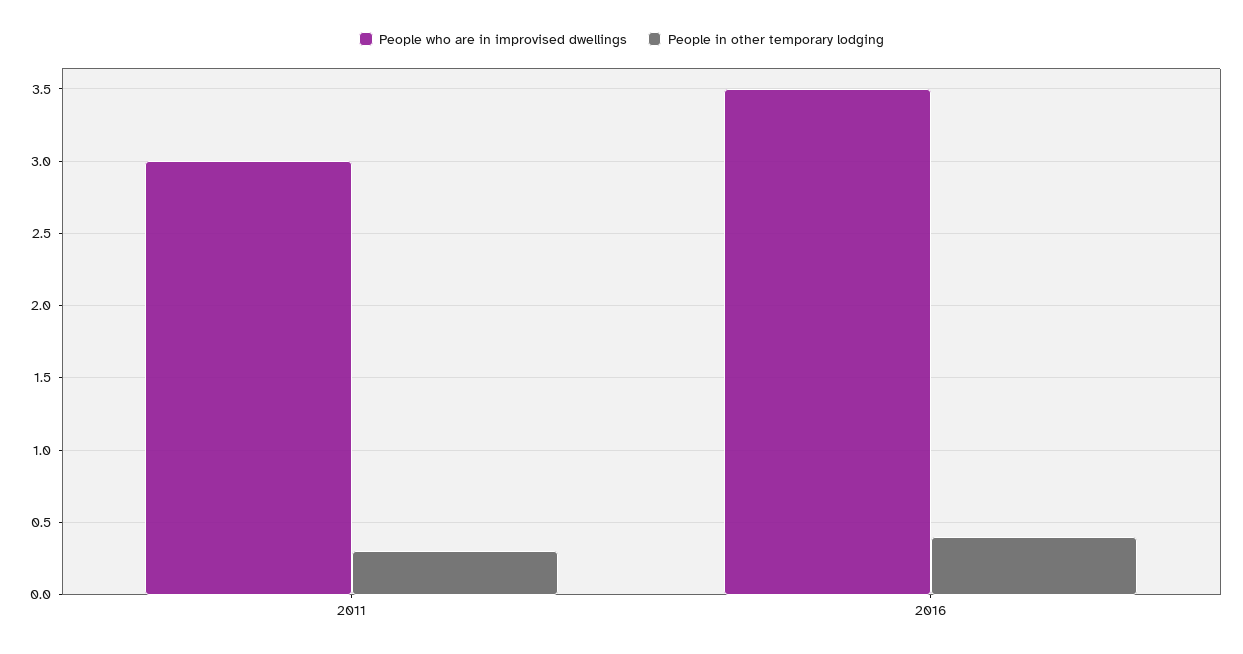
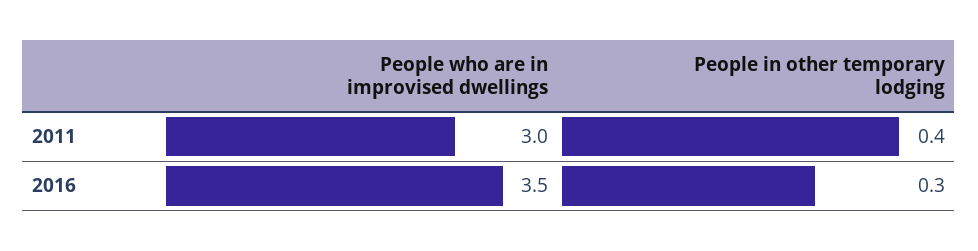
People in other temporary lodging, 2011: 0.3 -> 0.4
People in other temporary lodging, 2016: 0.4 -> 0.3

